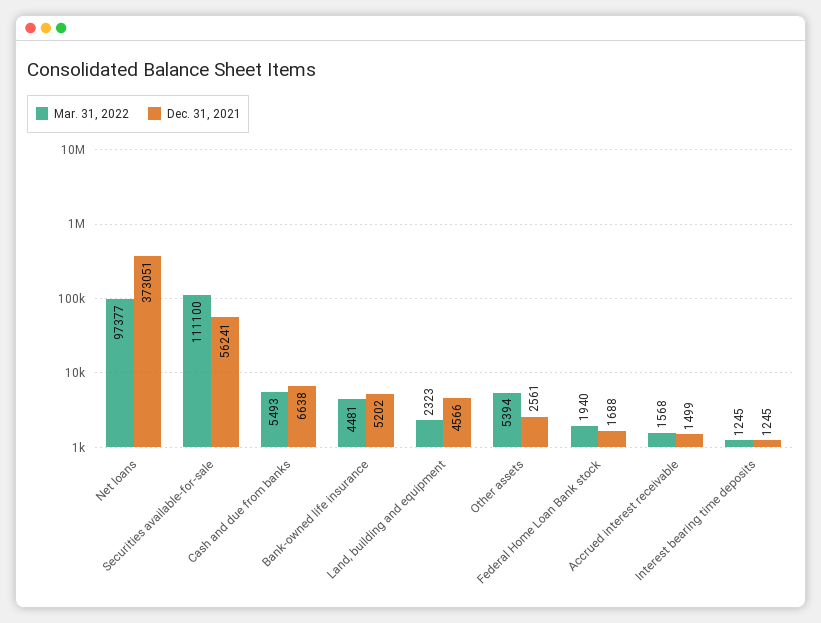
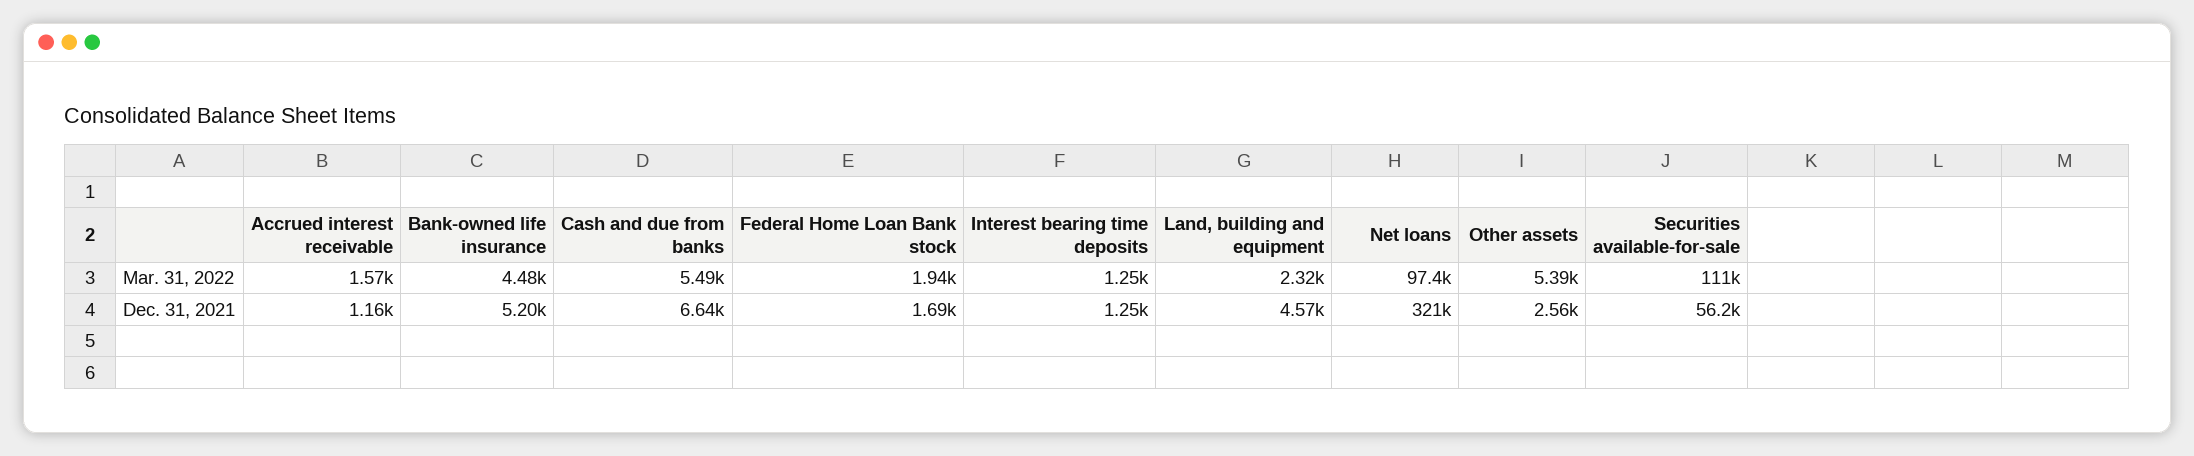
Dec. 31, 2021, Net loans: 373051 -> 321000
Dec. 31, 2021, Accrued interest receivable: 1499 -> 1160

